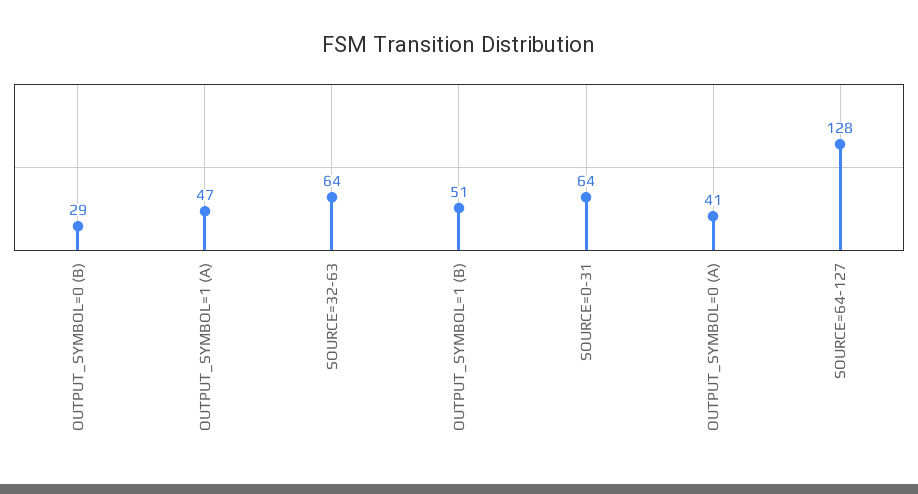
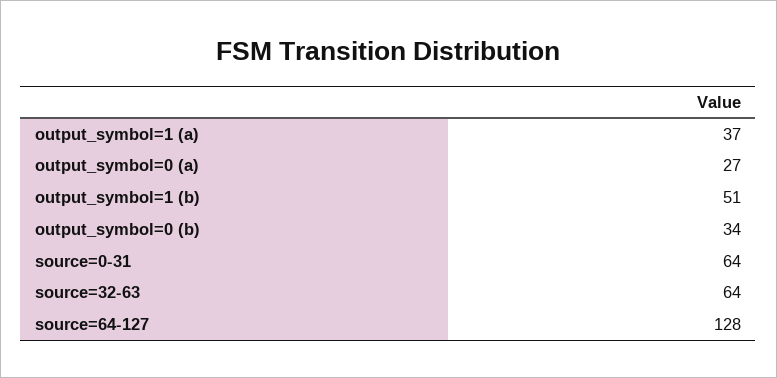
OUTPUT_SYMBOL=0 (B): 29 -> 34
OUTPUT_SYMBOL=1 (A): 47 -> 37
OUTPUT_SYMBOL=0 (A): 41 -> 27

